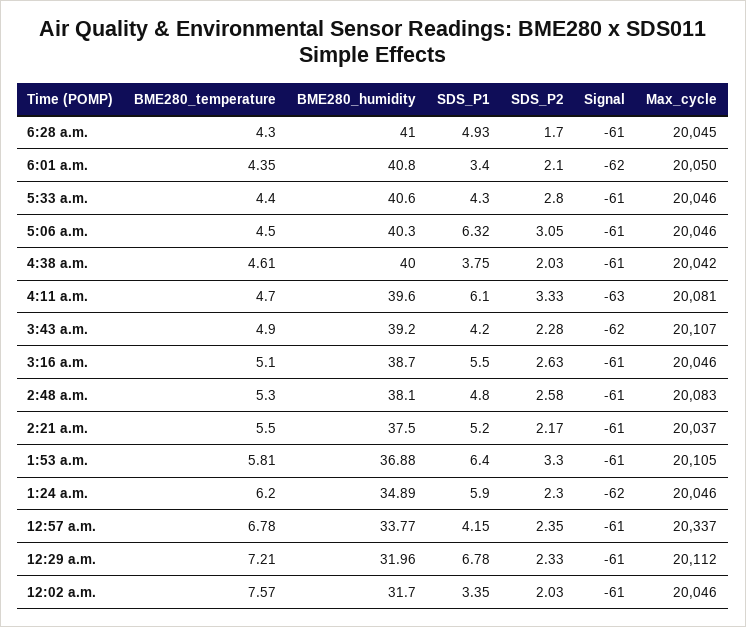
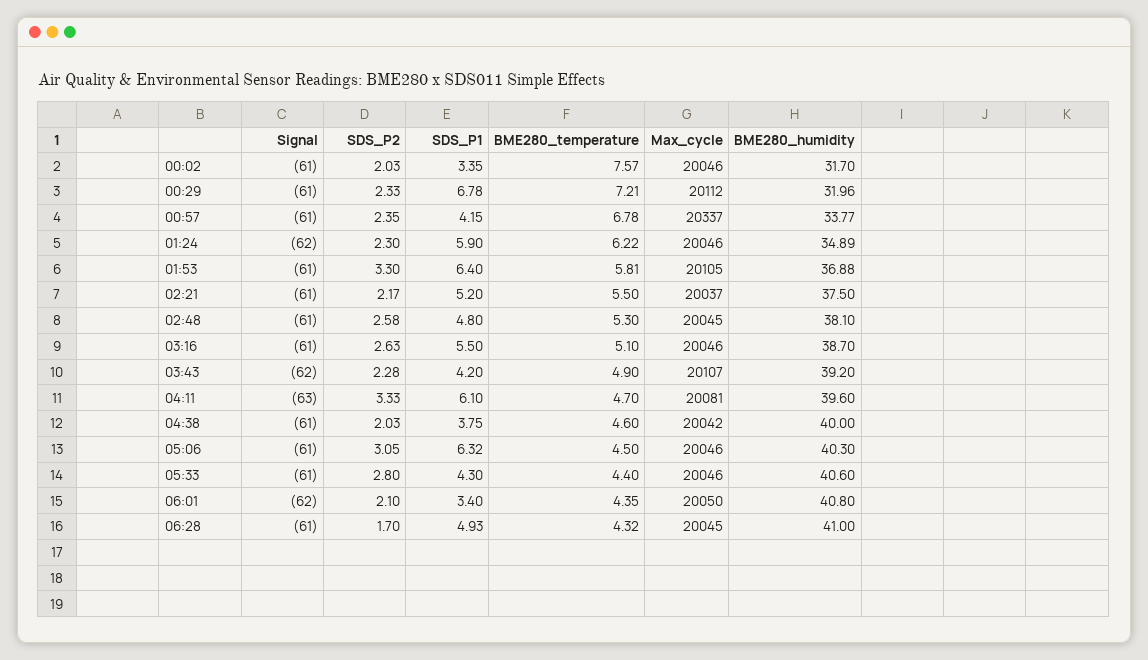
BME280_temperature, 6:28 a.m.: 4.3 -> 4.32
BME280_temperature, 4:38 a.m.: 4.61 -> 4.6
Max_cycle, 2:48 a.m.: 20083 -> 20045
BME280_temperature, 1:24 a.m.: 6.2 -> 6.22

